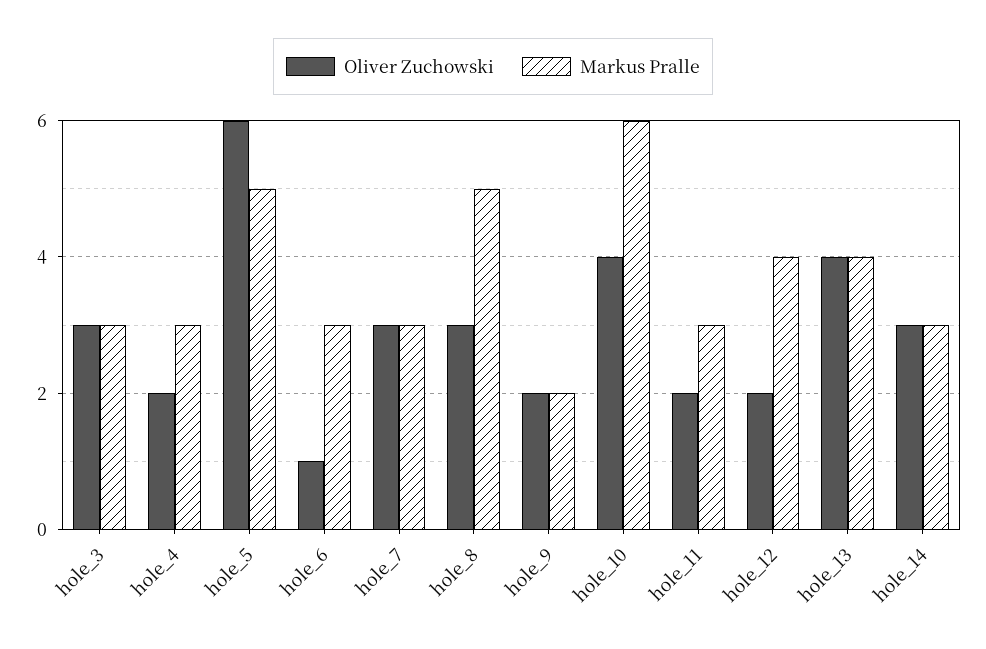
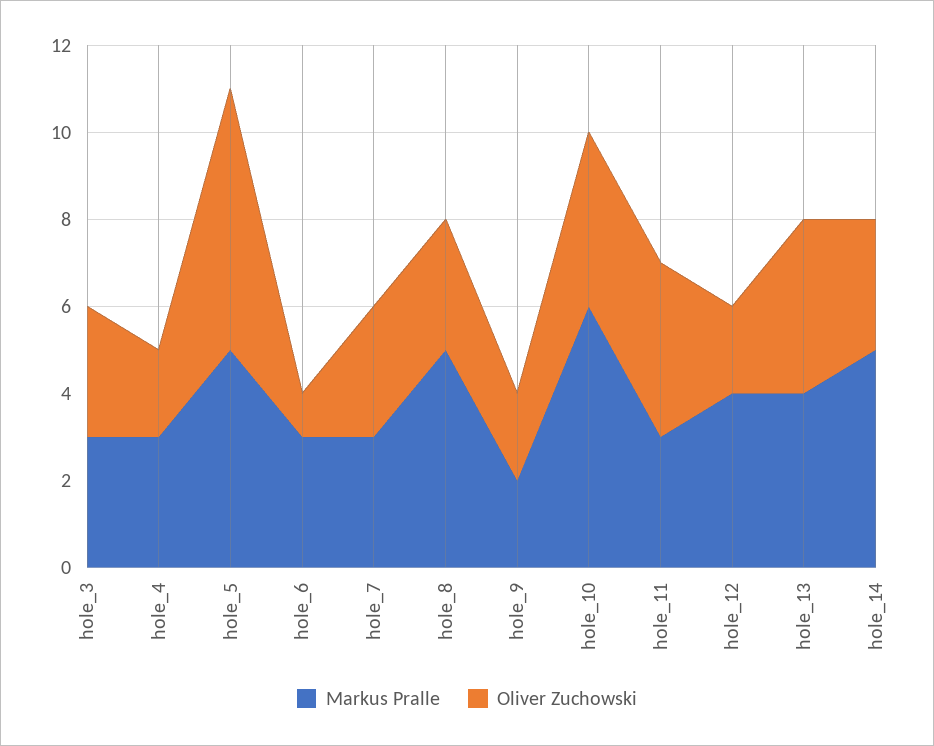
Oliver Zuchowski, hole_11: 2 -> 4
Markus Pralle, hole_14: 3 -> 5

